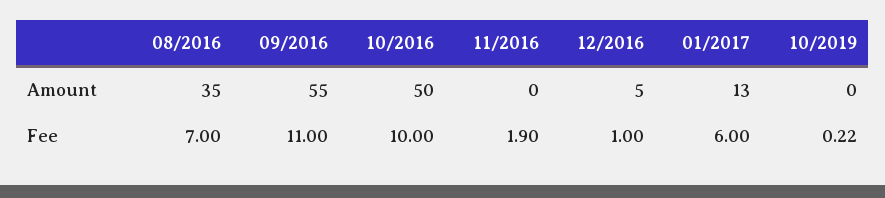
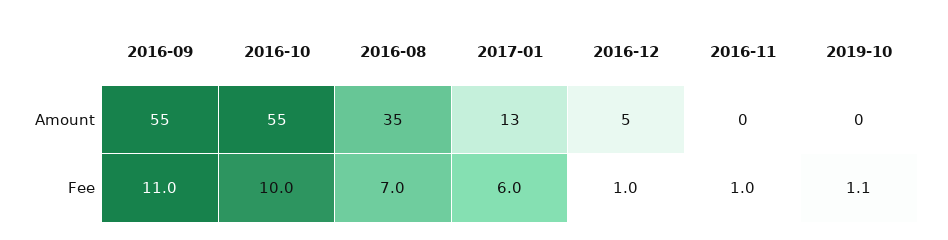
10/2016, Amount: 50 -> 55
11/2016, Fee: 1.9 -> 1
10/2019, Fee: 0.22 -> 1.1

